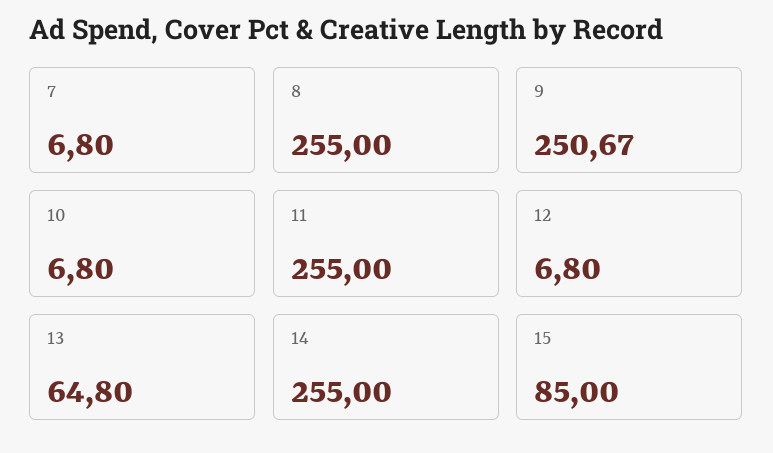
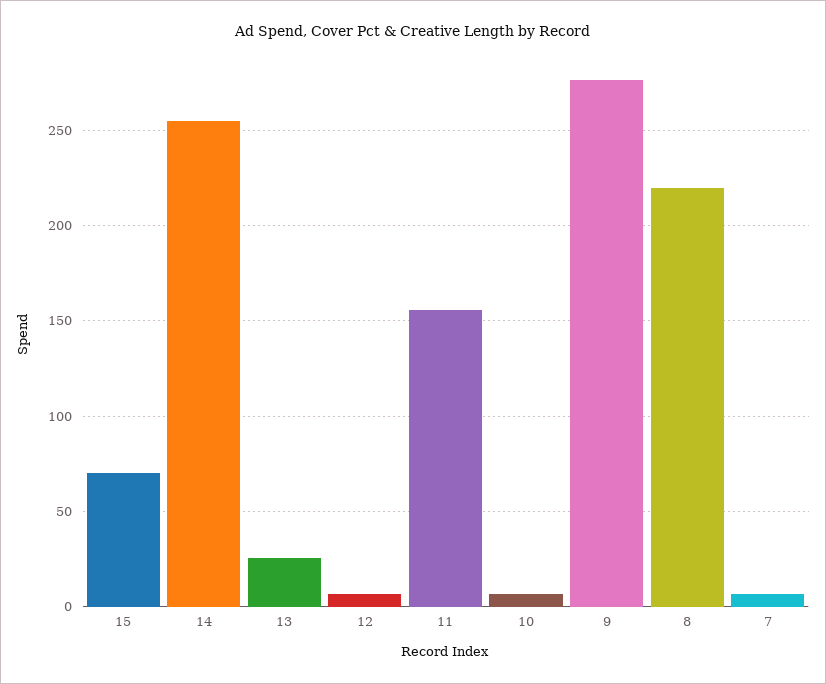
8: 255 -> 220
9: 250.67 -> 275
11: 255 -> 155
13: 64.8 -> 25
15: 85 -> 70

